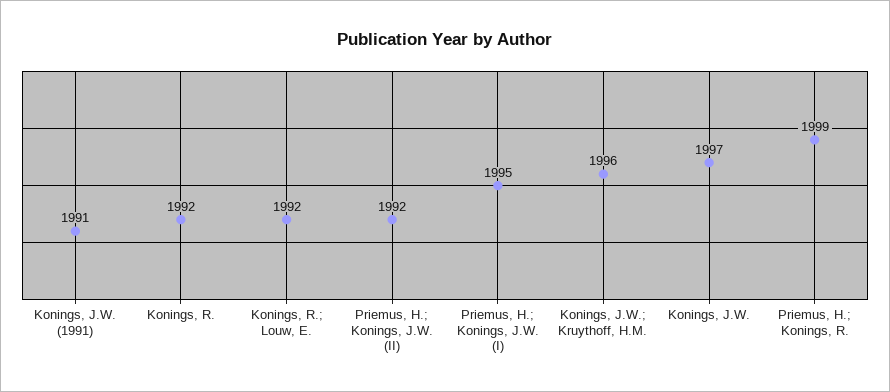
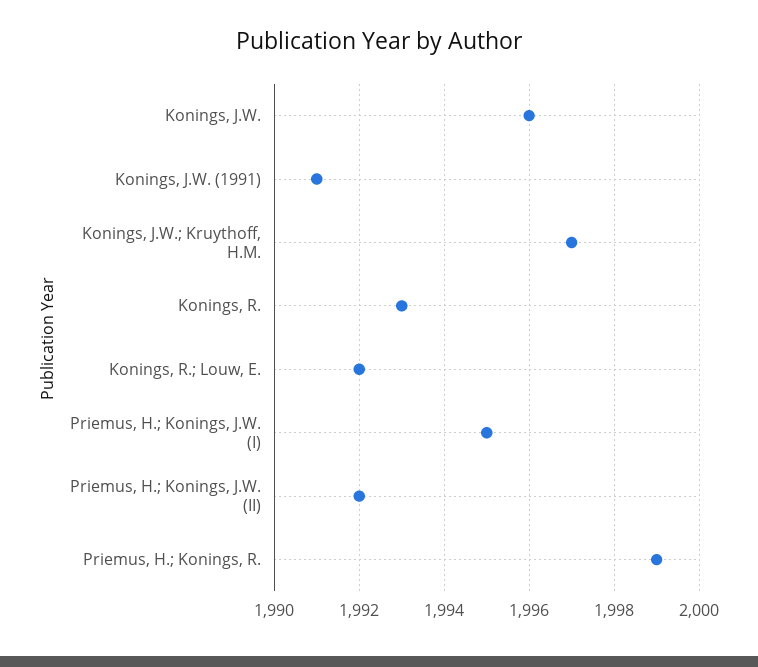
Konings, R.: 1992 -> 1993
Konings, J.W.; Kruythoff, H.M.: 1996 -> 1997
Konings, J.W.: 1997 -> 1996

